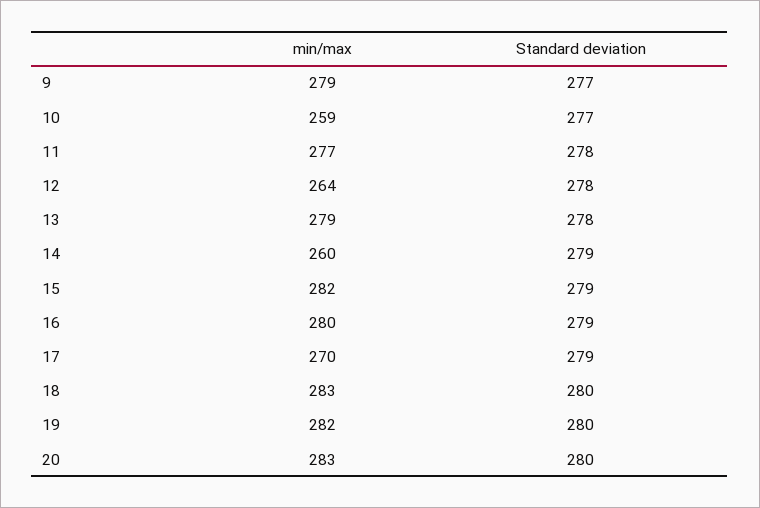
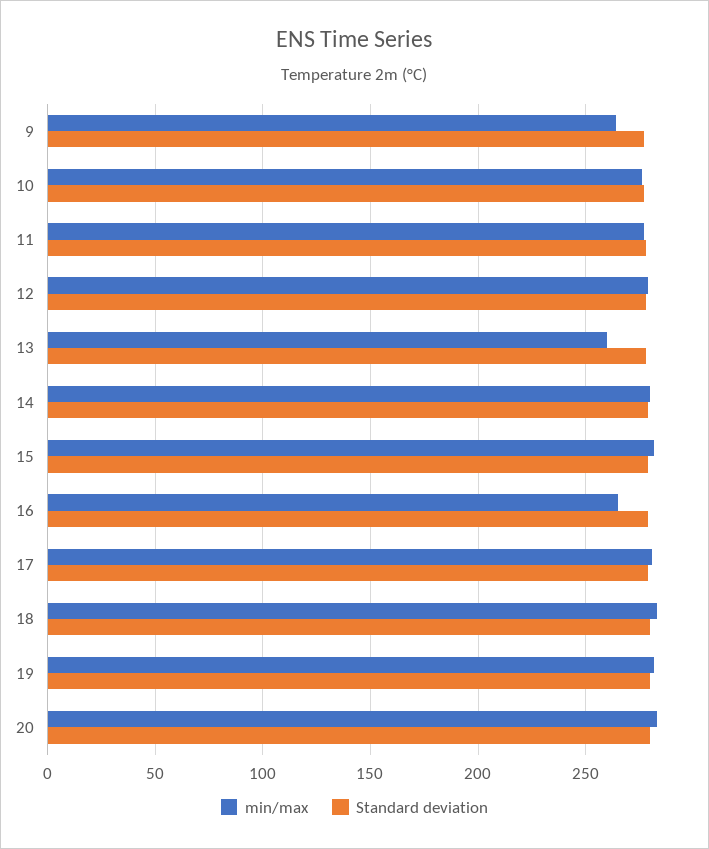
min/max, 9: 279 -> 265
min/max, 10: 259 -> 275
min/max, 12: 264 -> 280
min/max, 13: 279 -> 260
min/max, 14: 260 -> 280
min/max, 16: 280 -> 265
min/max, 17: 270 -> 280

